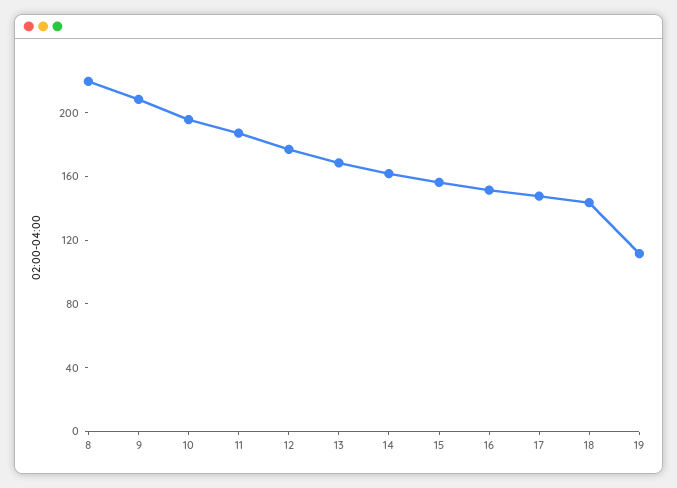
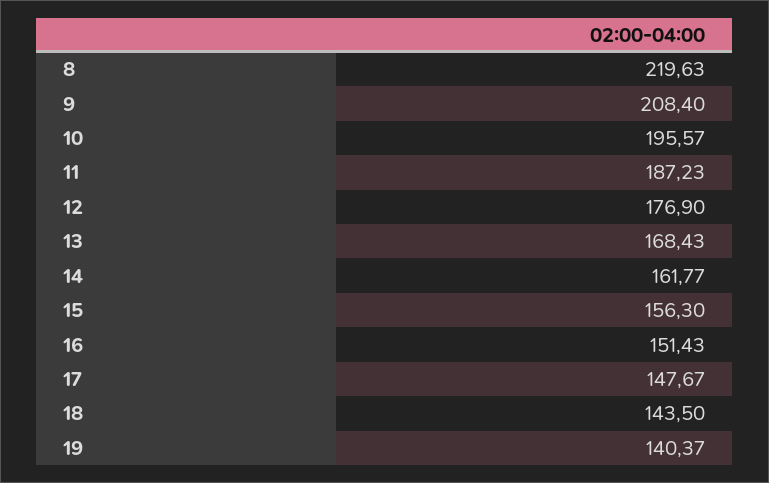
19: 110 -> 140.37

